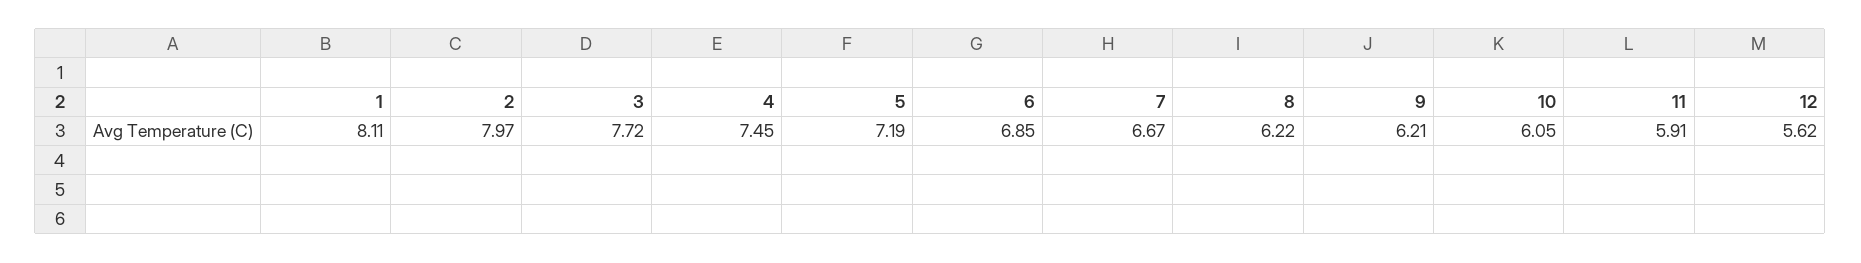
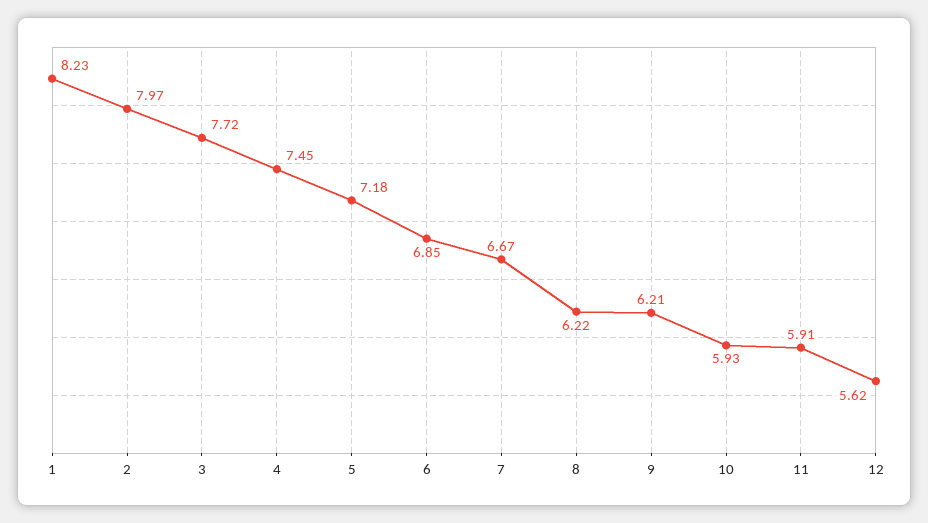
1: 8.11 -> 8.23
5: 7.19 -> 7.18
10: 6.05 -> 5.93

